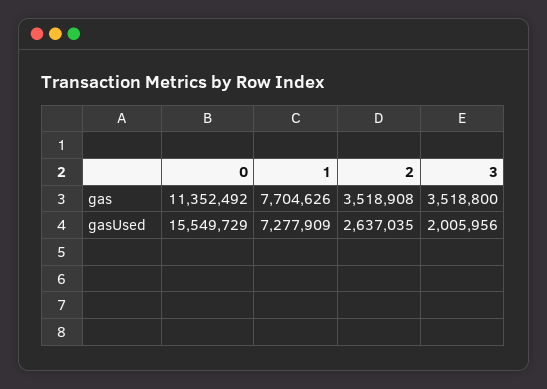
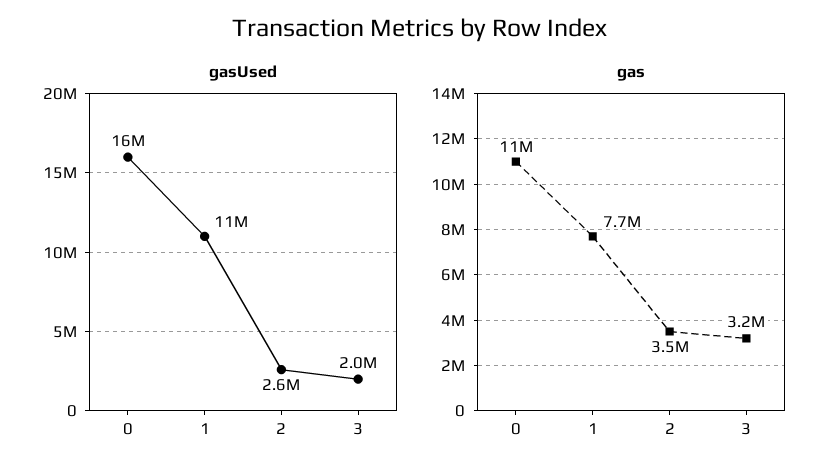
gas, 3: 3518800 -> 3200000
gasUsed, 1: 7277909 -> 11000000

